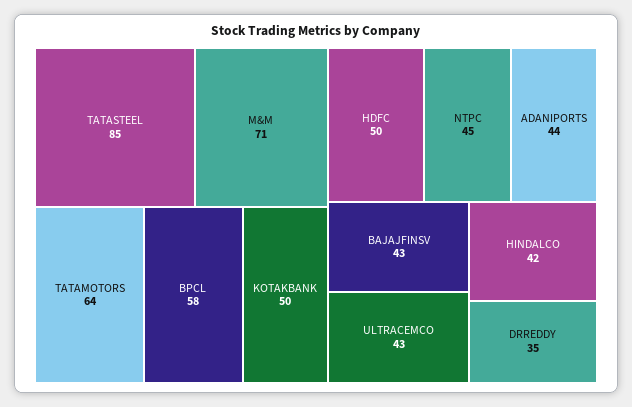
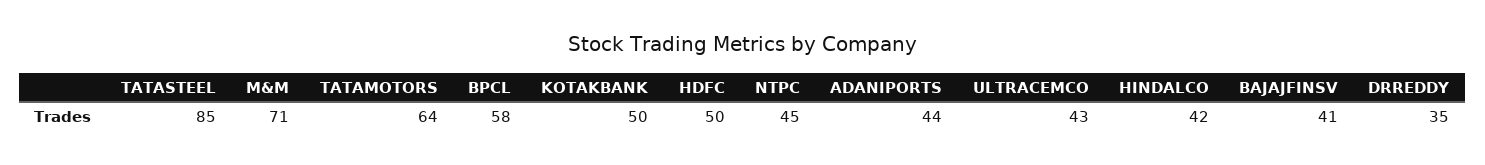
BAJAJFINSV: 43 -> 41

